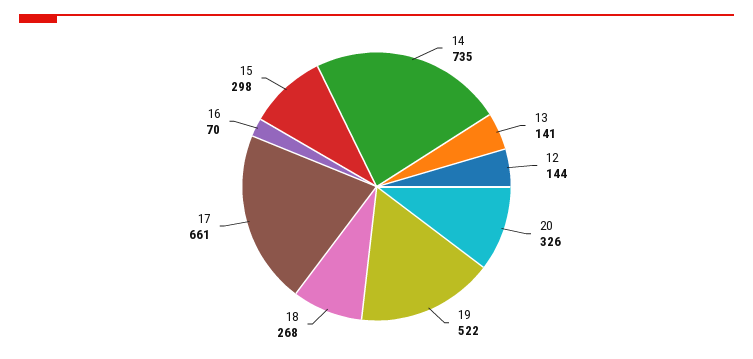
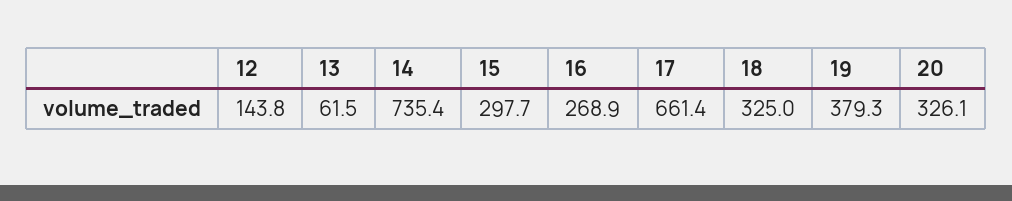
13: 141 -> 61.5
19: 522 -> 379.3
18: 268 -> 325
16: 70 -> 268.9

